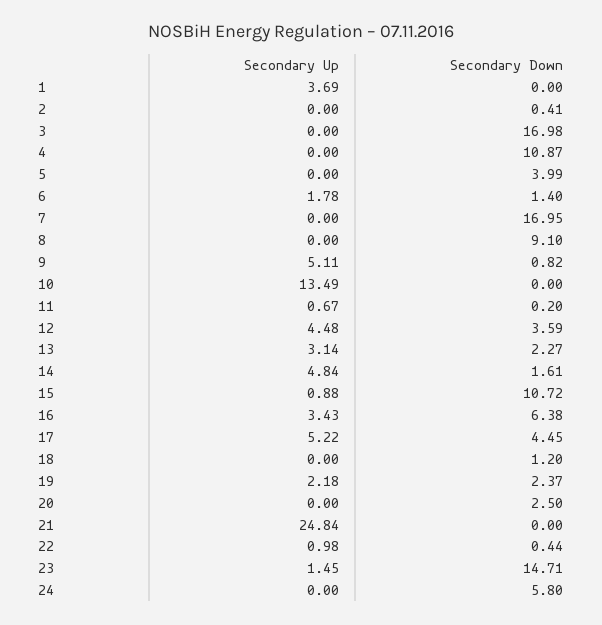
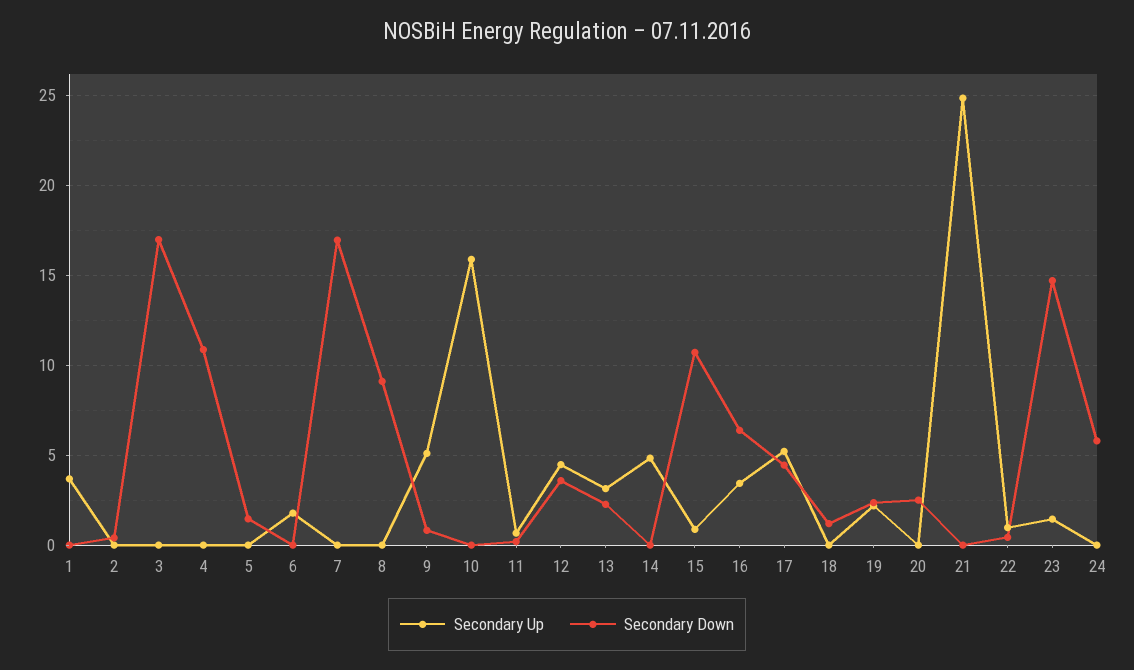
Secondary Down, 5: 3.99 -> 1.5
Secondary Down, 6: 1.4 -> 0
Secondary Up, 10: 13.49 -> 16
Secondary Down, 14: 1.61 -> 0

